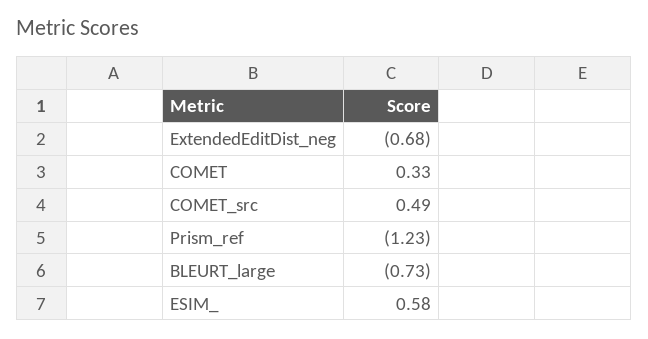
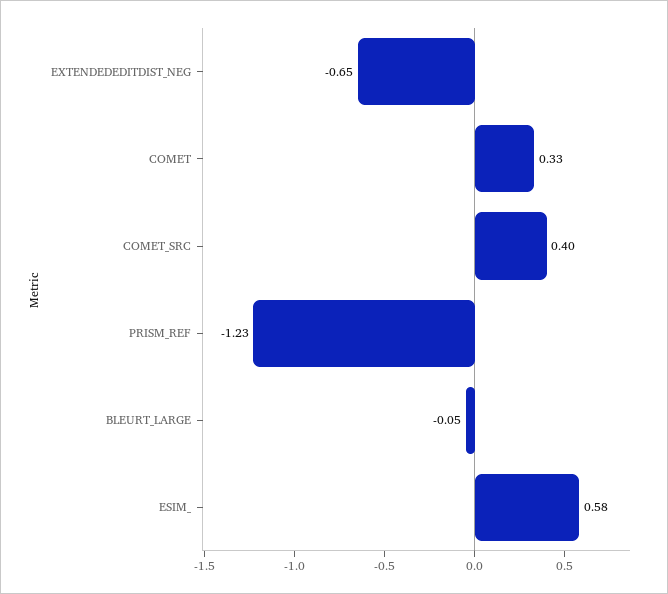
ExtendedEditDist_neg: -0.68 -> -0.65
COMET_src: 0.49 -> 0.4
BLEURT_large: -0.73 -> -0.05

